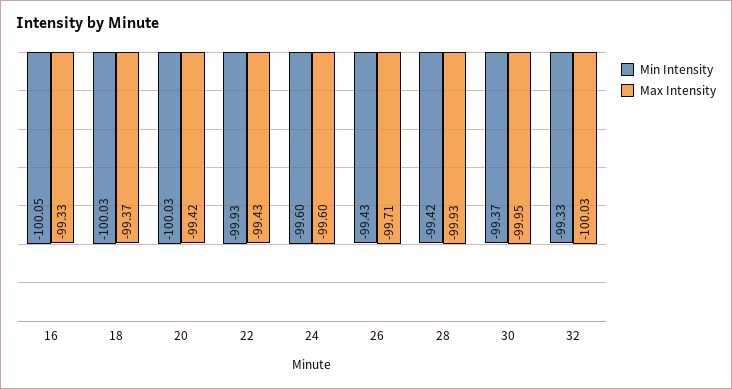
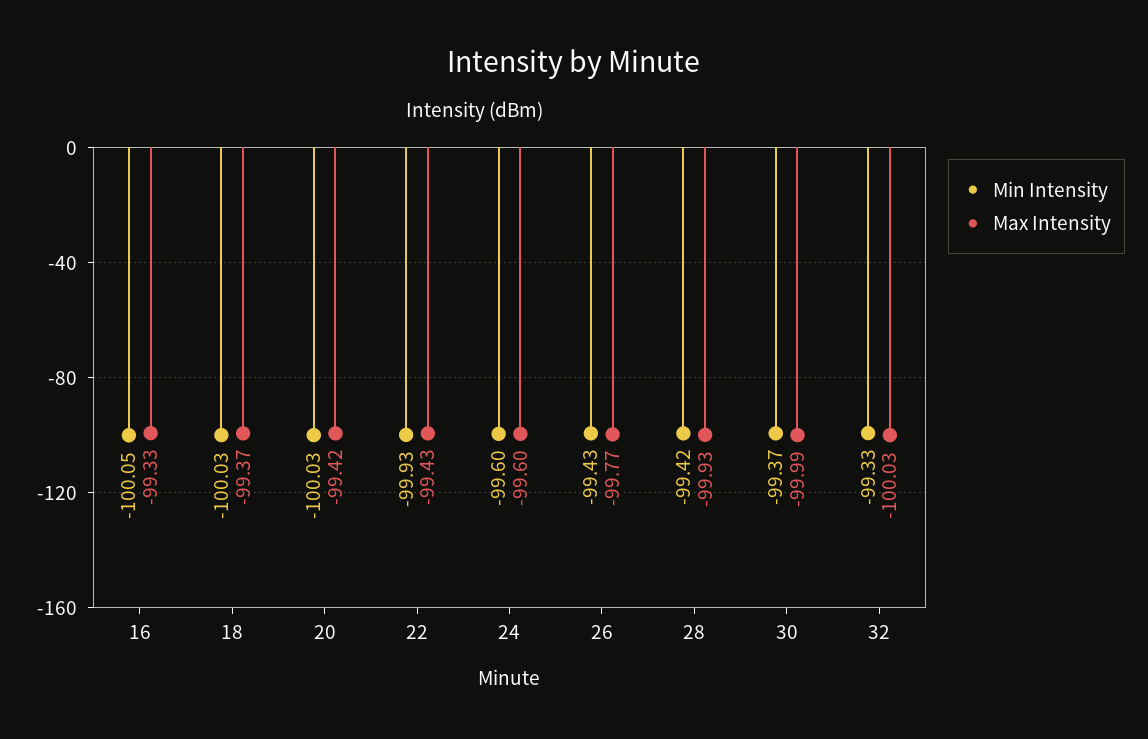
Max Intensity, 26: -99.71 -> -99.77
Max Intensity, 30: -99.95 -> -99.99

